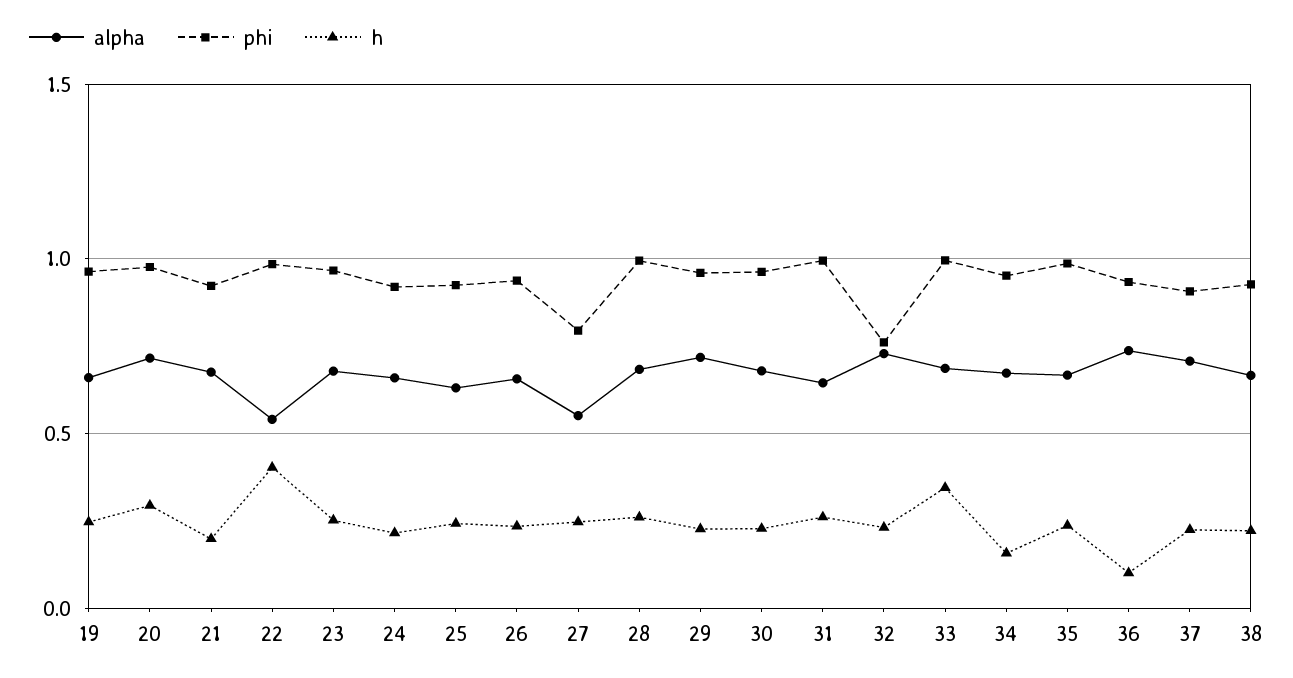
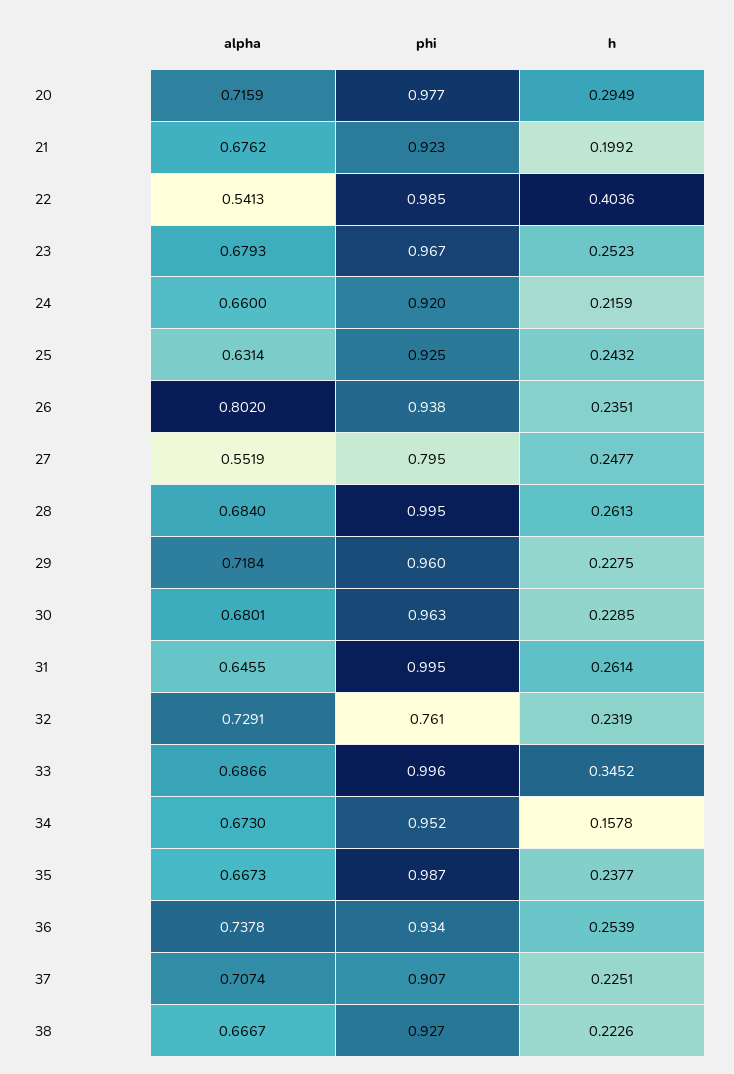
alpha, 19: 0.65 -> none
phi, 19: 0.95 -> none
h, 19: 0.25 -> none
alpha, 26: 0.65 -> 0.802
h, 36: 0.1 -> 0.2539

